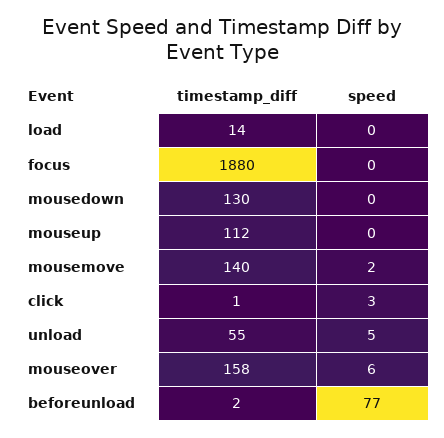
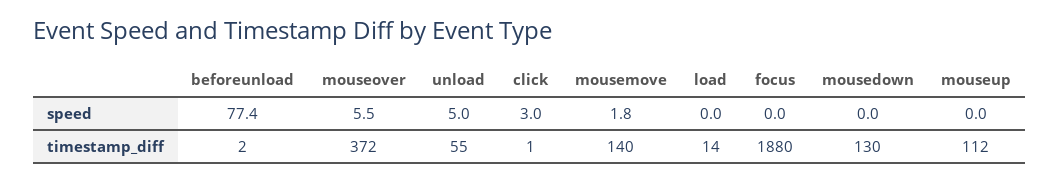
timestamp_diff, mouseover: 158 -> 372

